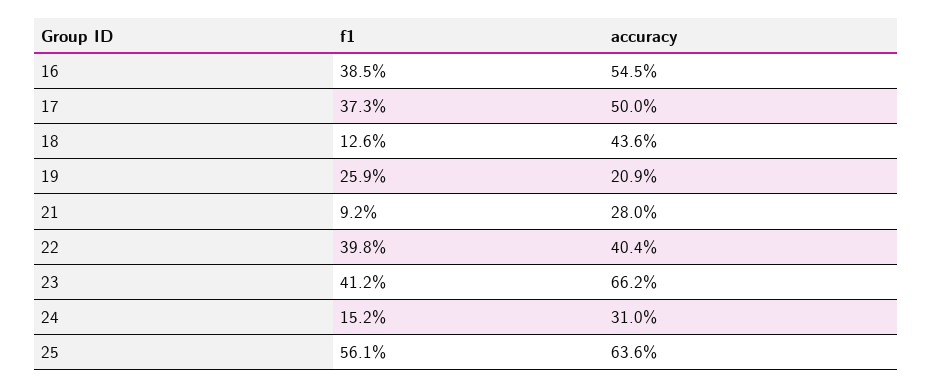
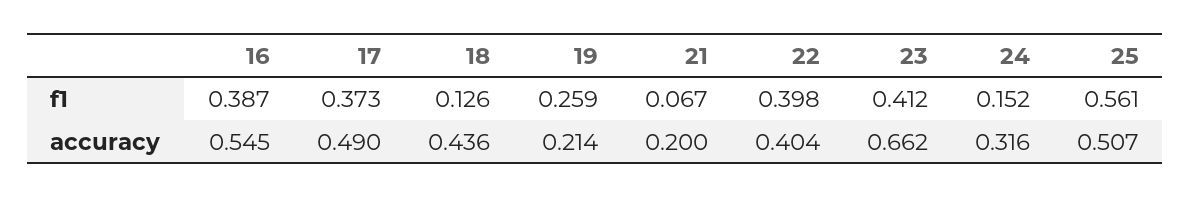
f1, 16: 0.385 -> 0.387
accuracy, 17: 0.5 -> 0.49
accuracy, 19: 0.209 -> 0.214
f1, 21: 0.092 -> 0.067
accuracy, 21: 0.28 -> 0.2
accuracy, 24: 0.31 -> 0.316
accuracy, 25: 0.636 -> 0.507

